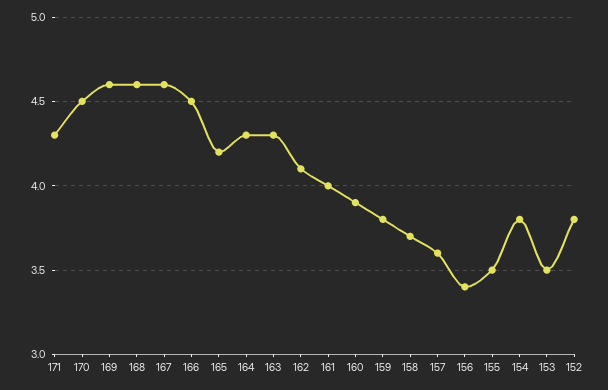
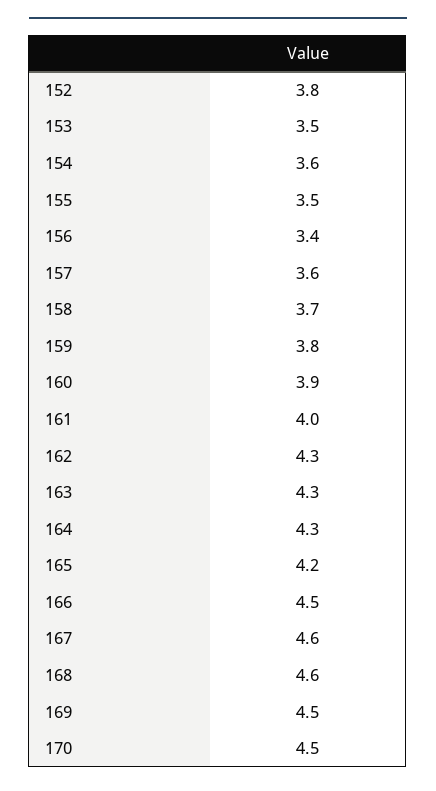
171: 4.3 -> none
169: 4.6 -> 4.5
162: 4.1 -> 4.3
154: 3.8 -> 3.6

